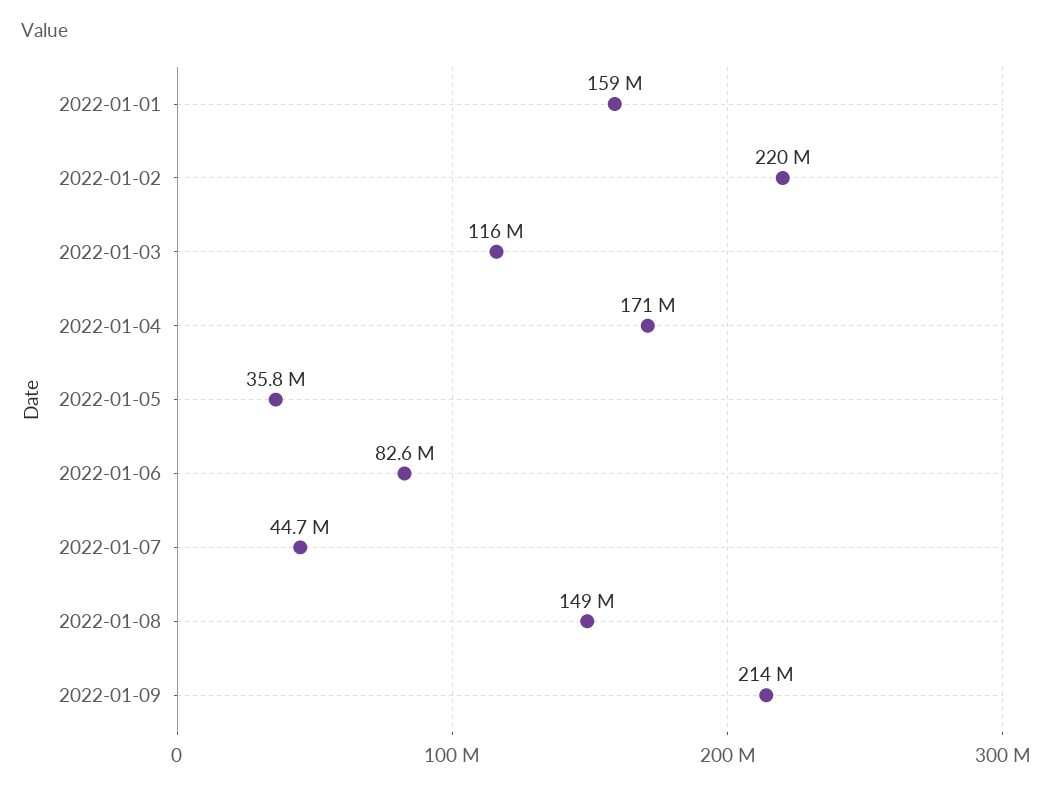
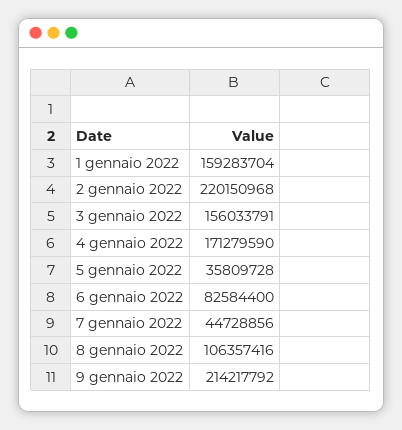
2022-01-03: 116000000 -> 156033791
2022-01-08: 149000000 -> 106357416

